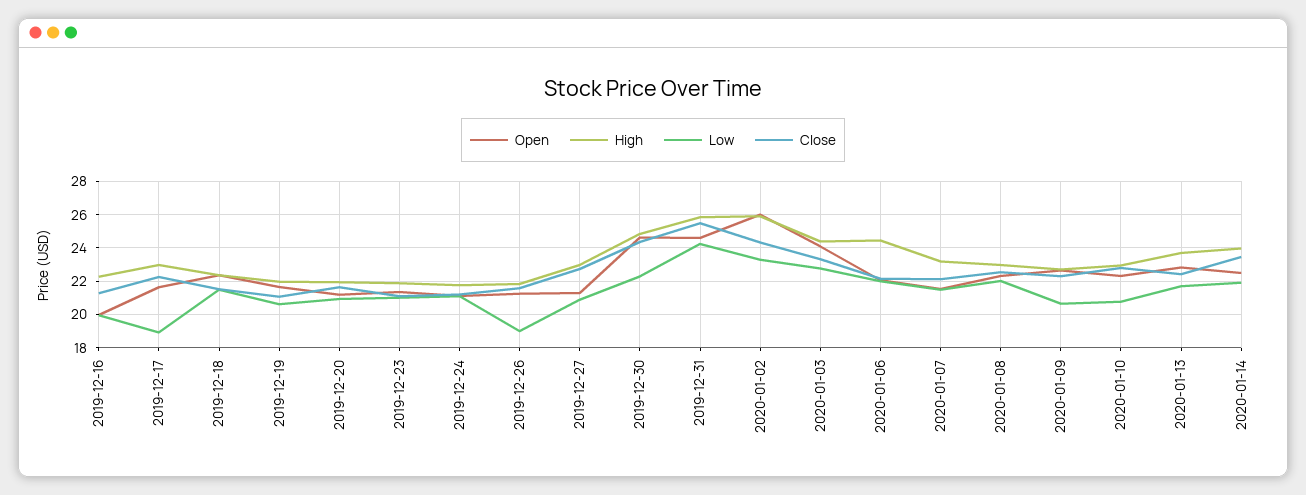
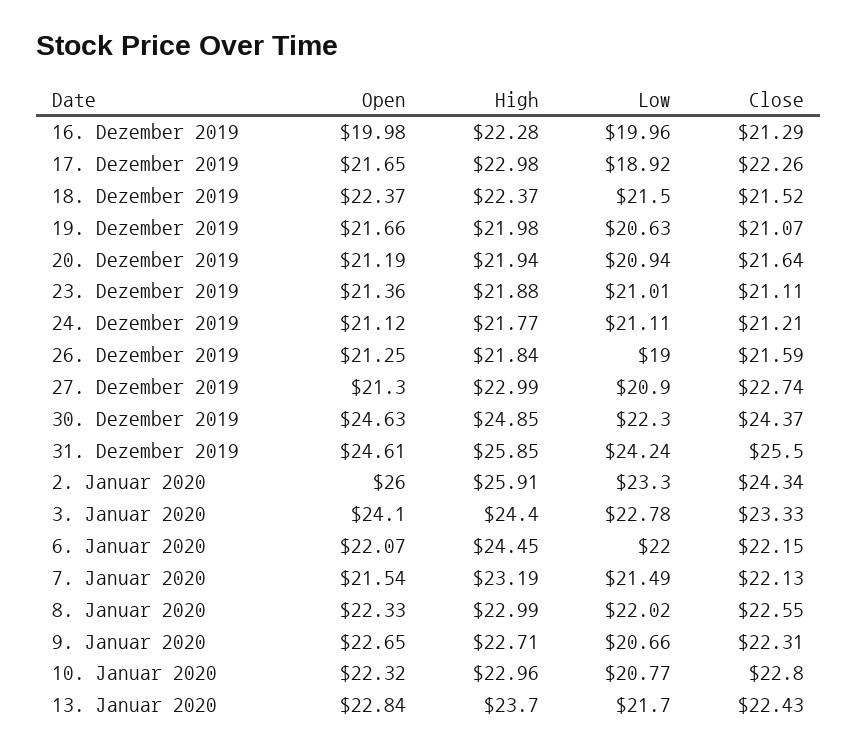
Open, 2020-01-14: 22.5 -> none
High, 2020-01-14: 24 -> none
Low, 2020-01-14: 22 -> none
Close, 2020-01-14: 23.5 -> none

